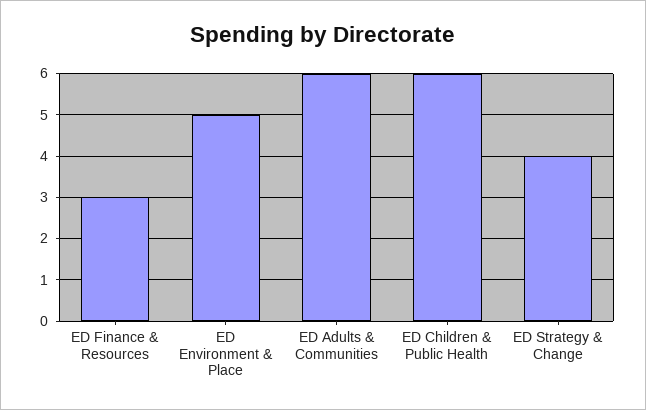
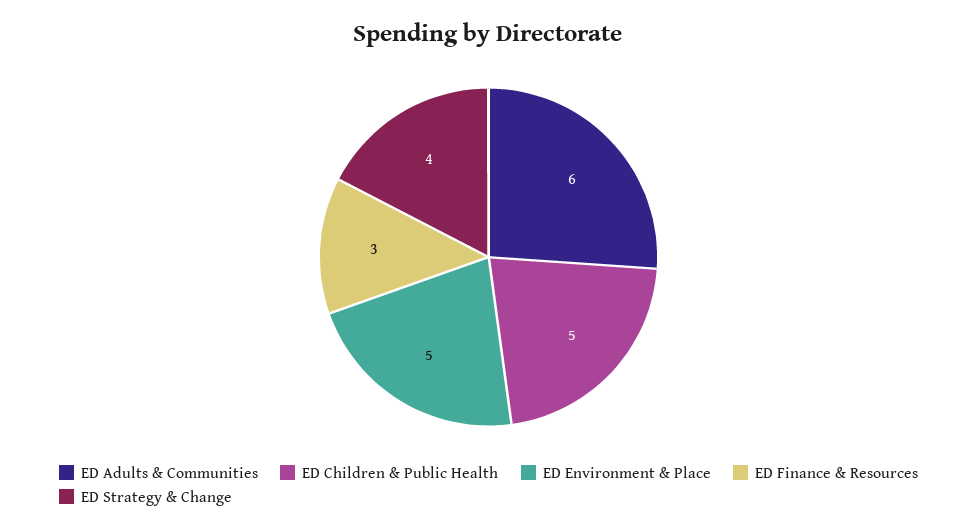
ED Children & Public Health: 6 -> 5

